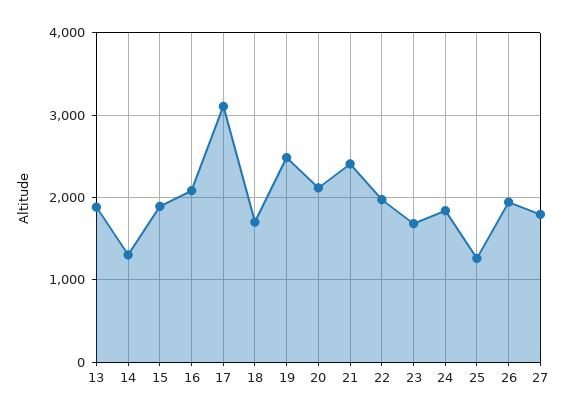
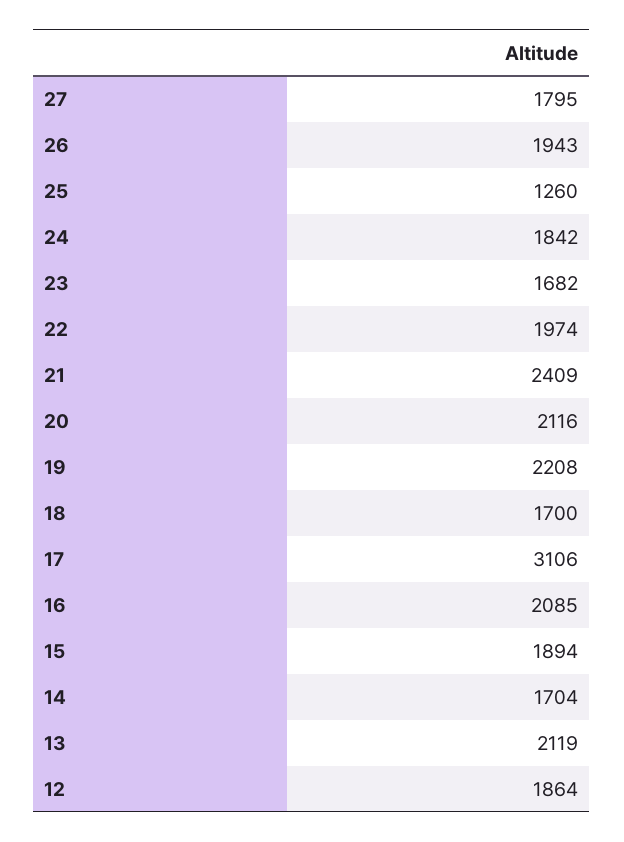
13: 1900 -> 2119
14: 1300 -> 1704
19: 2500 -> 2208
12: none -> 1864

